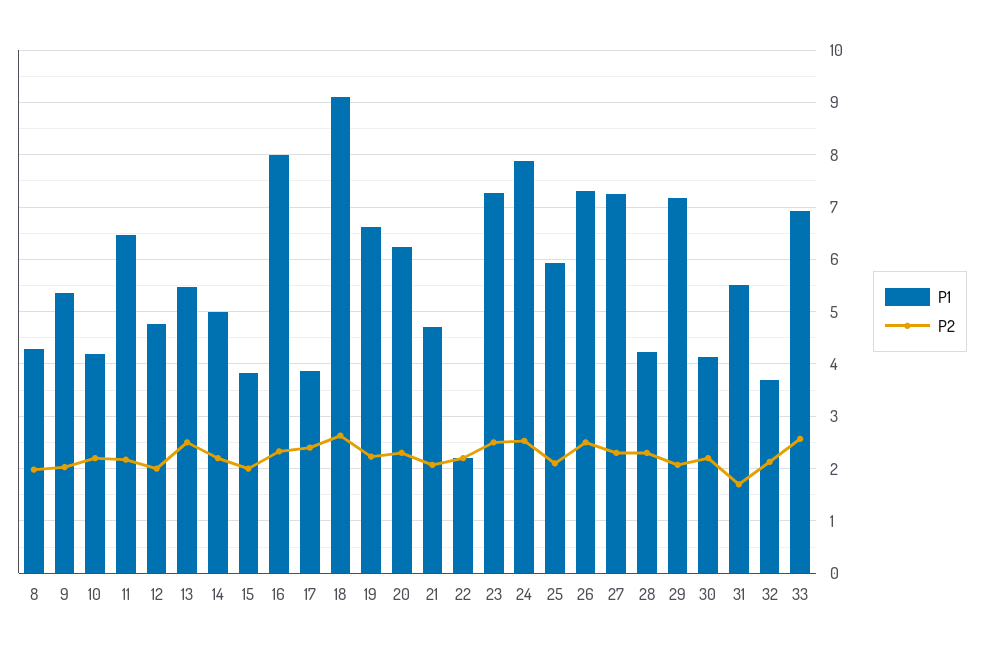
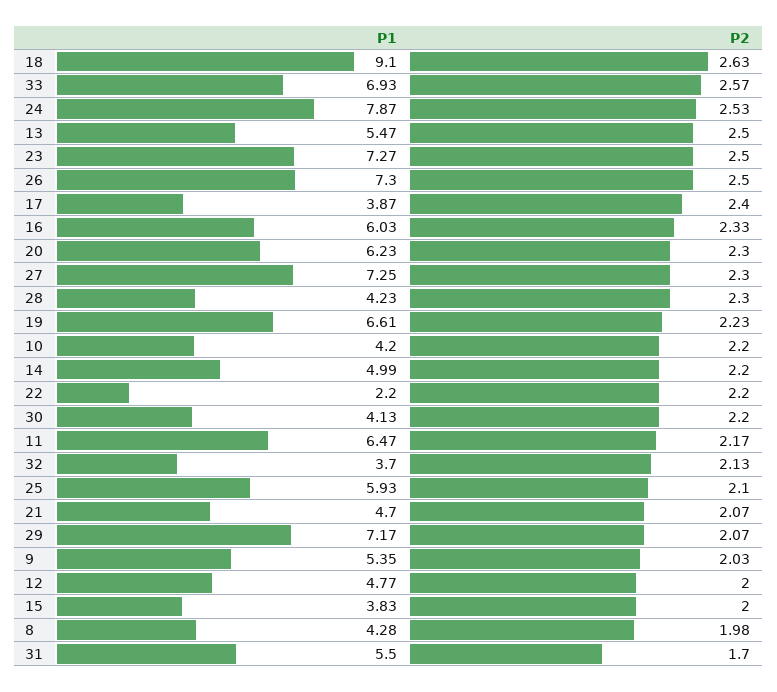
P1, 16: 8 -> 6.03

